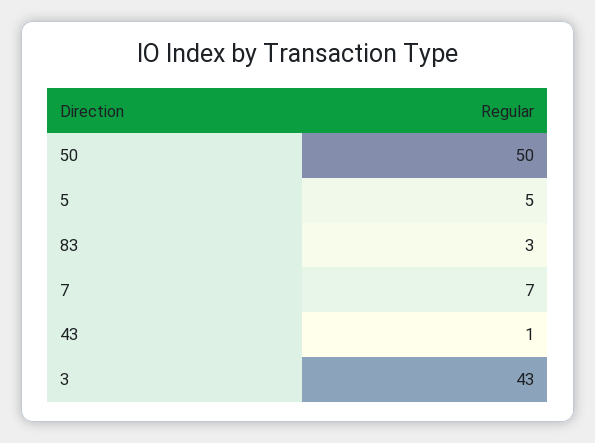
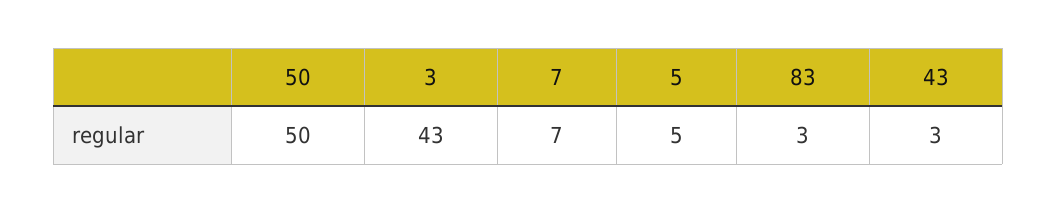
43: 1 -> 3

